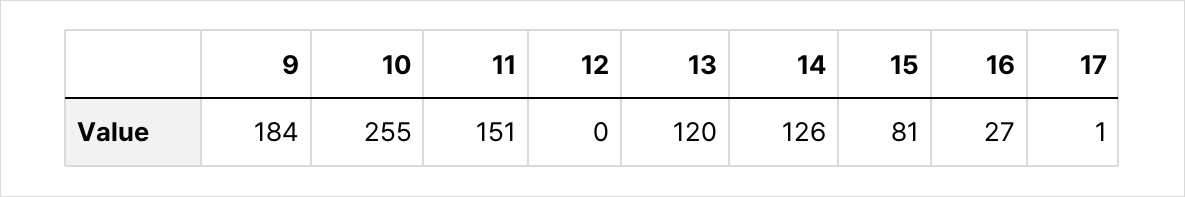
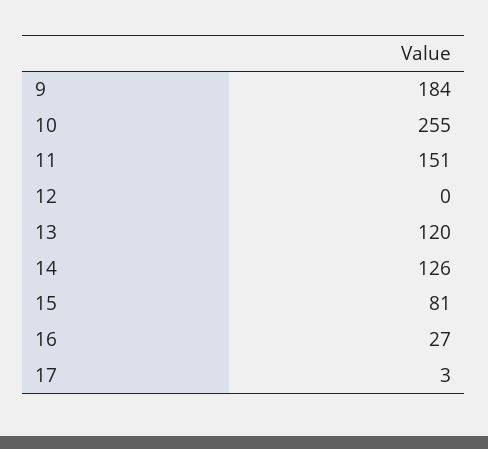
17: 1 -> 3

